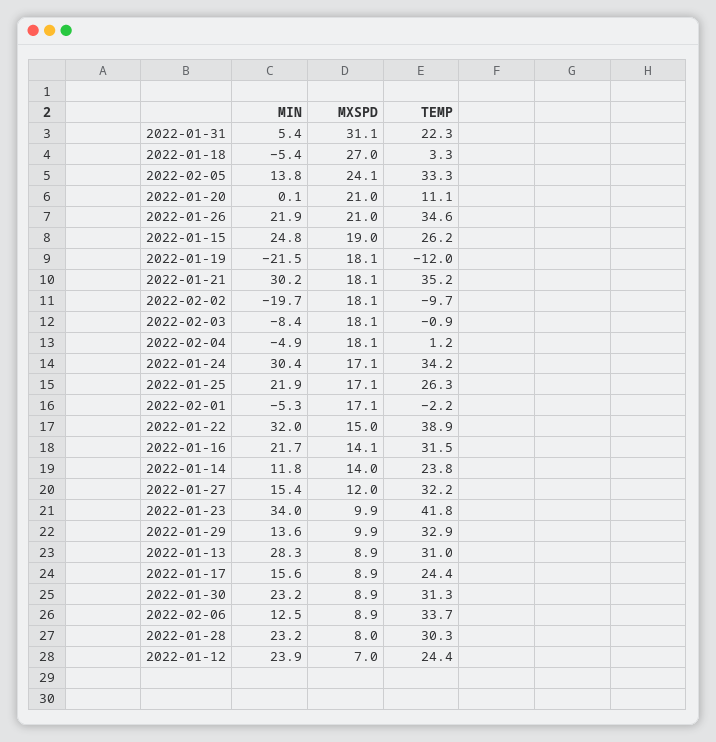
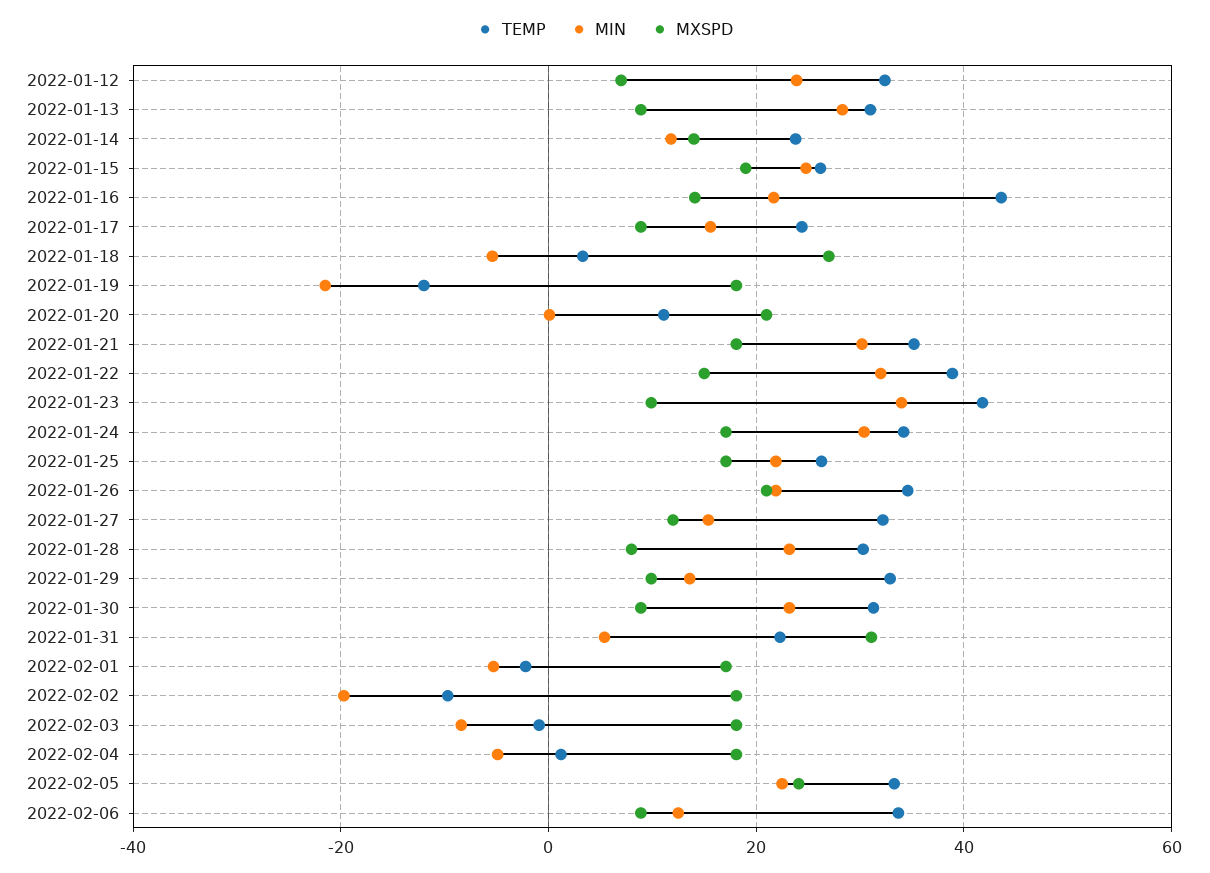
MIN, 2022-02-05: 13.8 -> 22
TEMP, 2022-01-16: 31.5 -> 44
TEMP, 2022-01-12: 24.4 -> 32

